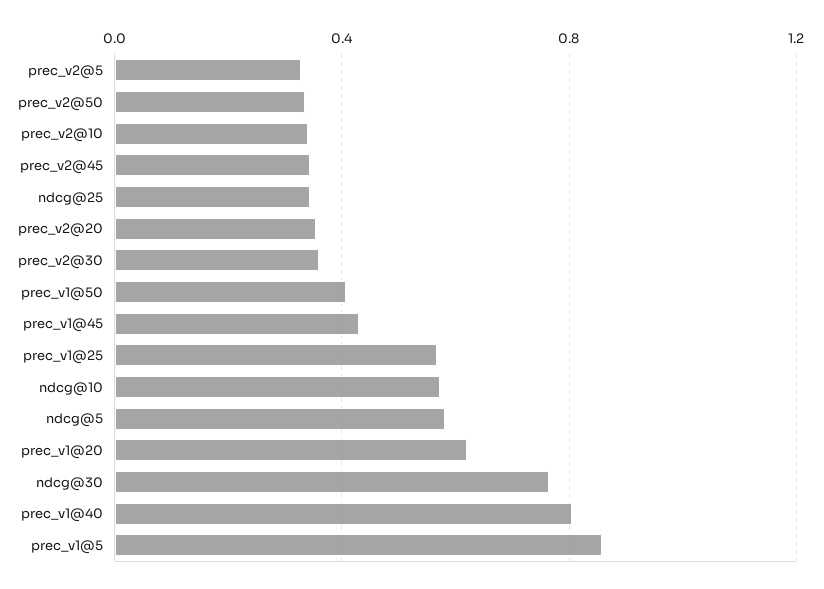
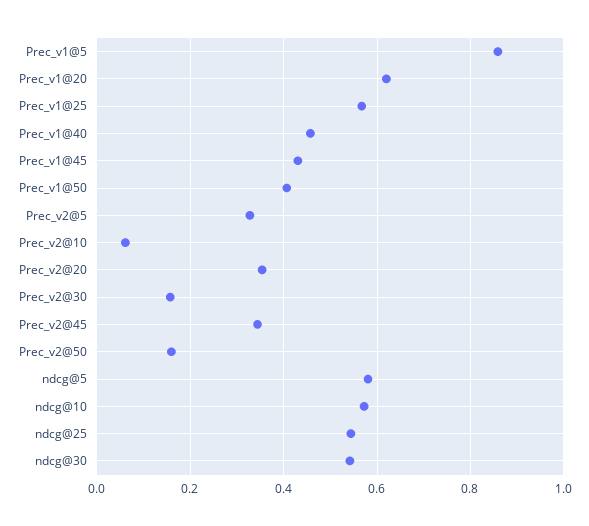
prec_v2@50: 0.35 -> 0.16
prec_v2@10: 0.35 -> 0.06
ndcg@25: 0.35 -> 0.54
prec_v2@30: 0.35 -> 0.16
ndcg@30: 0.75 -> 0.54
prec_v1@40: 0.8 -> 0.46

